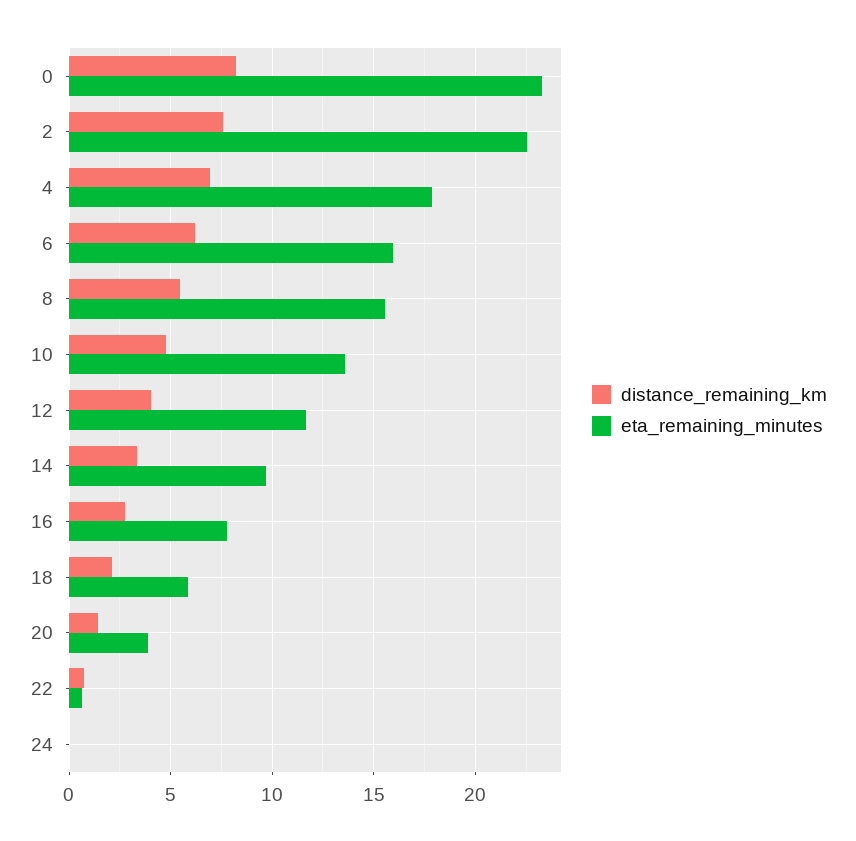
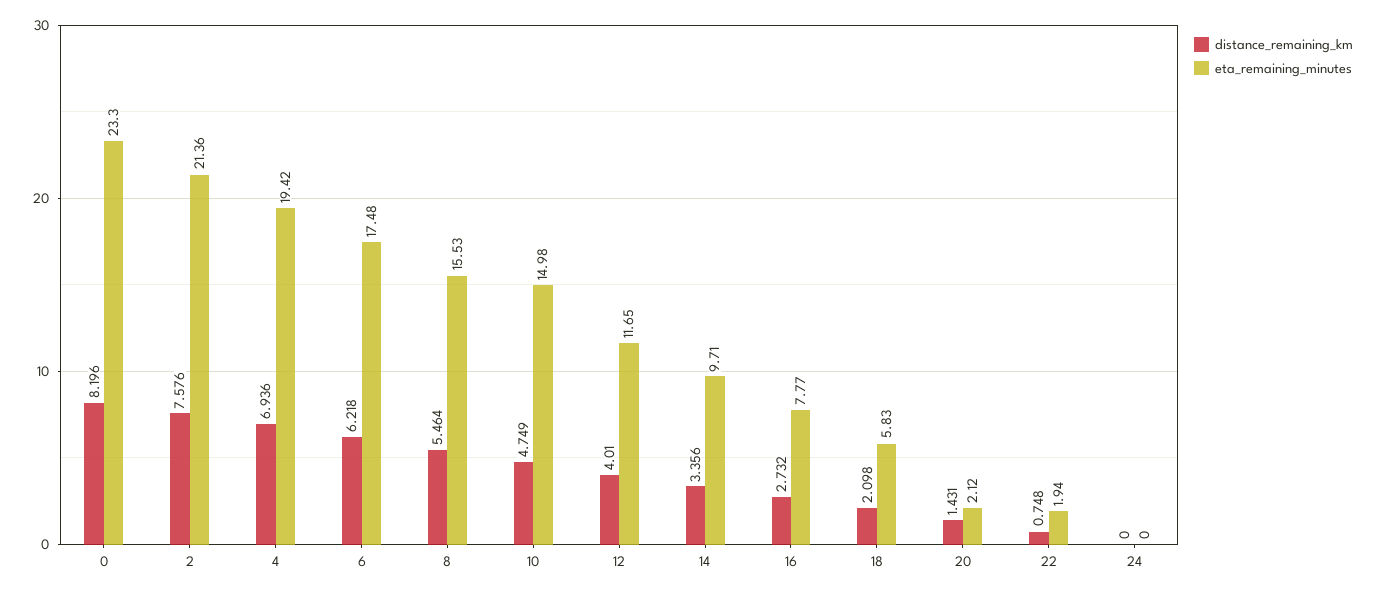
eta_remaining_minutes, 2: 22.5 -> 21.36
eta_remaining_minutes, 4: 18 -> 19.42
eta_remaining_minutes, 6: 16 -> 17.48
eta_remaining_minutes, 10: 13.5 -> 14.98
eta_remaining_minutes, 20: 4 -> 2.12
eta_remaining_minutes, 22: 0.5 -> 1.94

